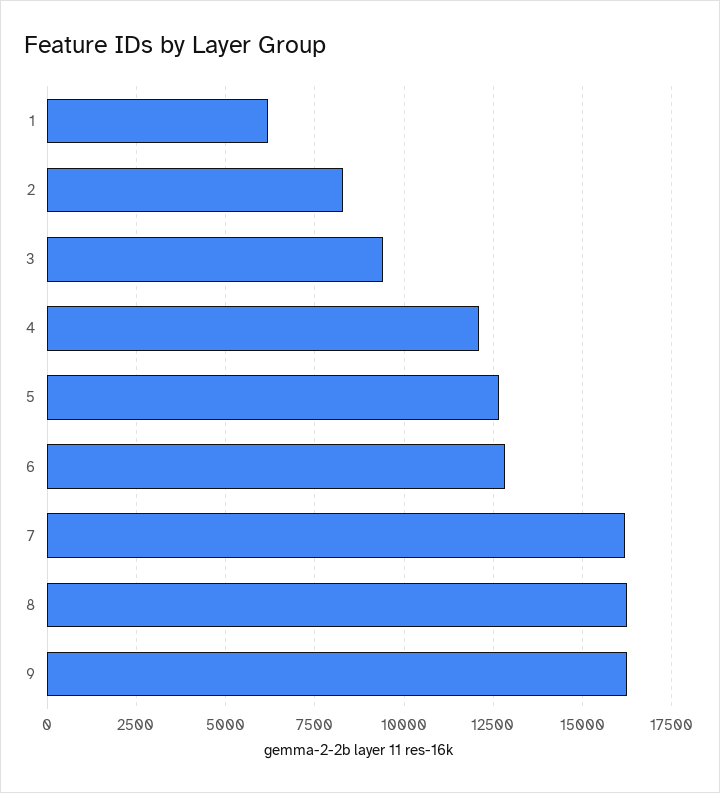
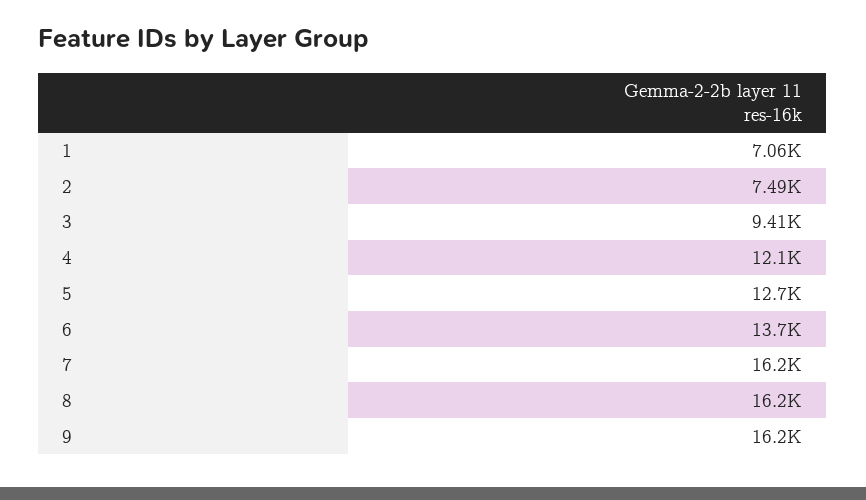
1: 6250 -> 7060
2: 8250 -> 7490
6: 12750 -> 13700

